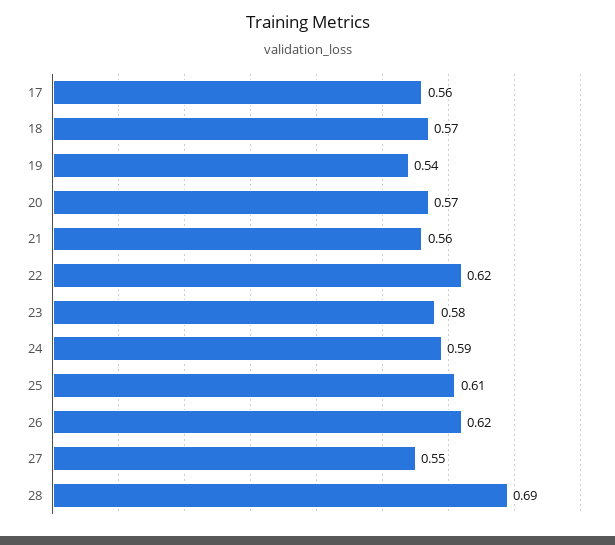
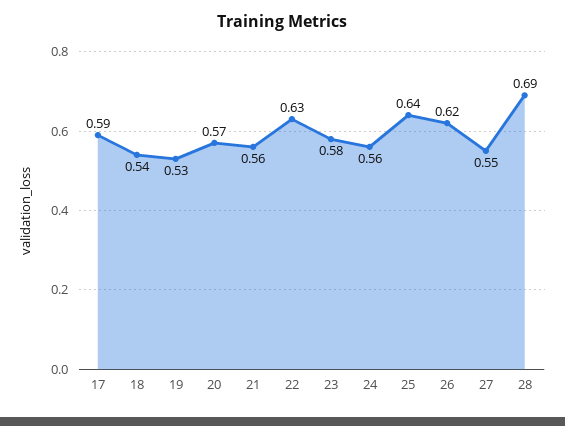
17: 0.56 -> 0.59
18: 0.57 -> 0.54
19: 0.54 -> 0.53
22: 0.62 -> 0.63
24: 0.59 -> 0.56
25: 0.61 -> 0.64

